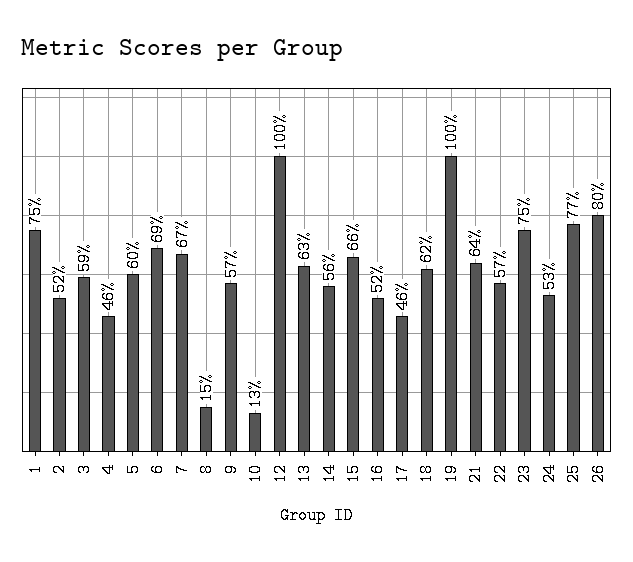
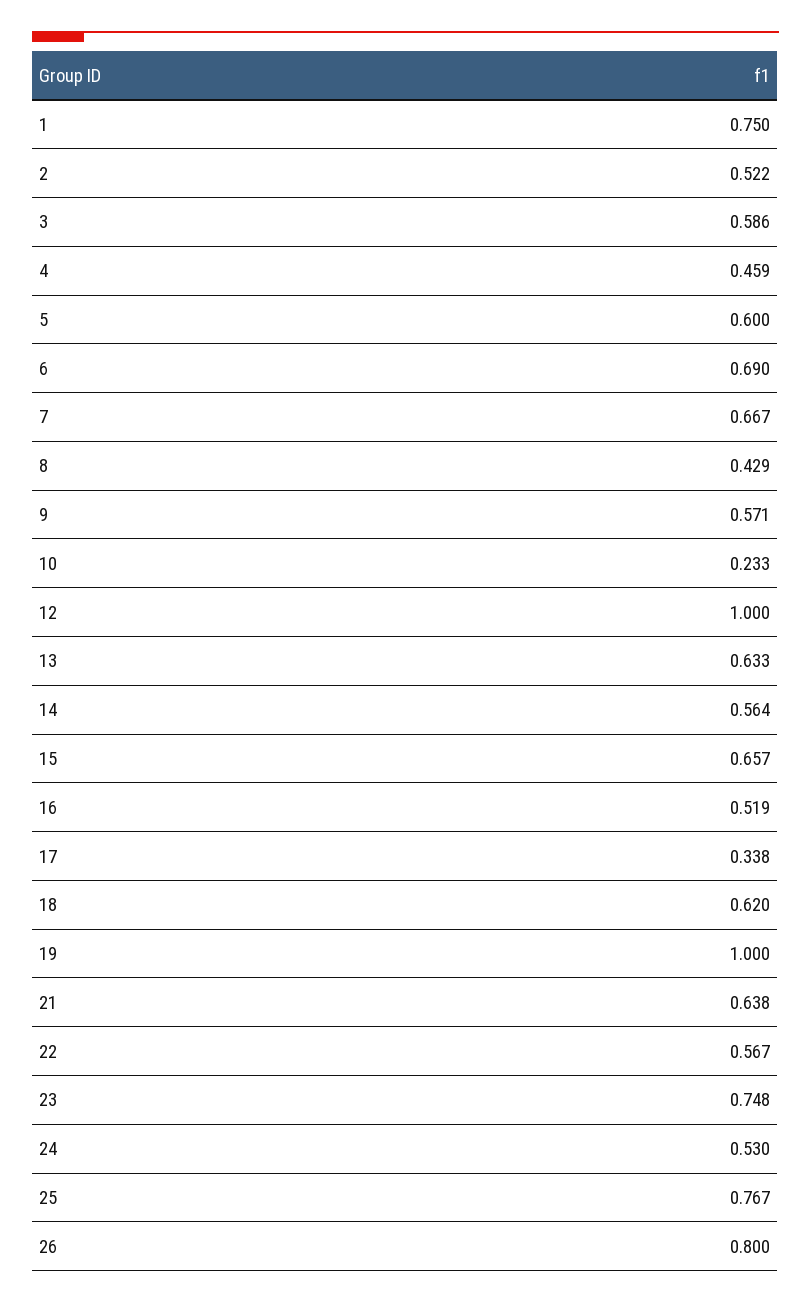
8: 0.15 -> 0.429
10: 0.13 -> 0.233
17: 0.46 -> 0.338

